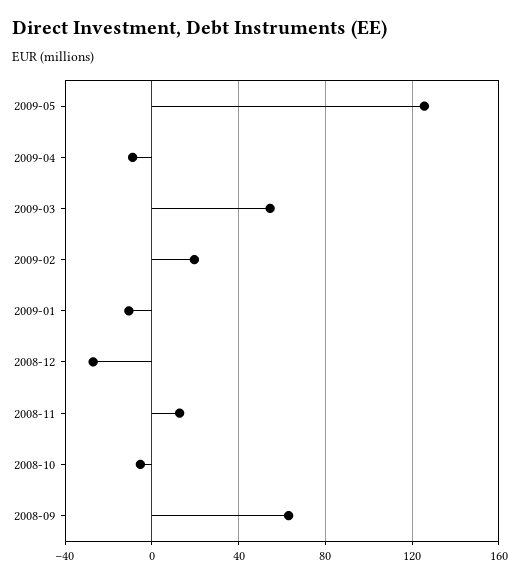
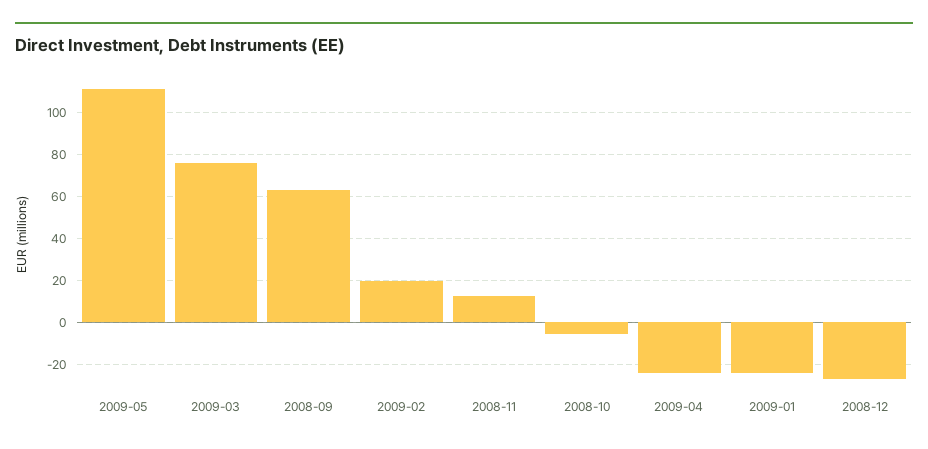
2009-05: 125 -> 110
2009-04: -10 -> -25
2009-03: 55 -> 75
2009-01: -10 -> -25

